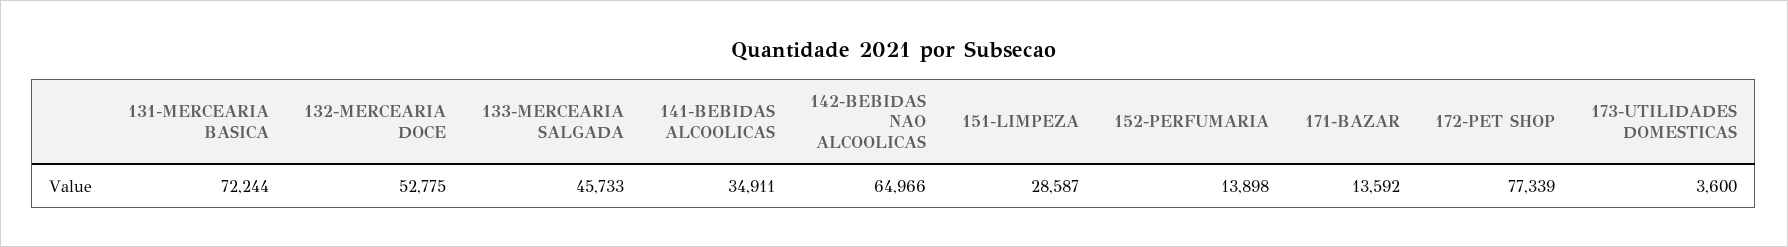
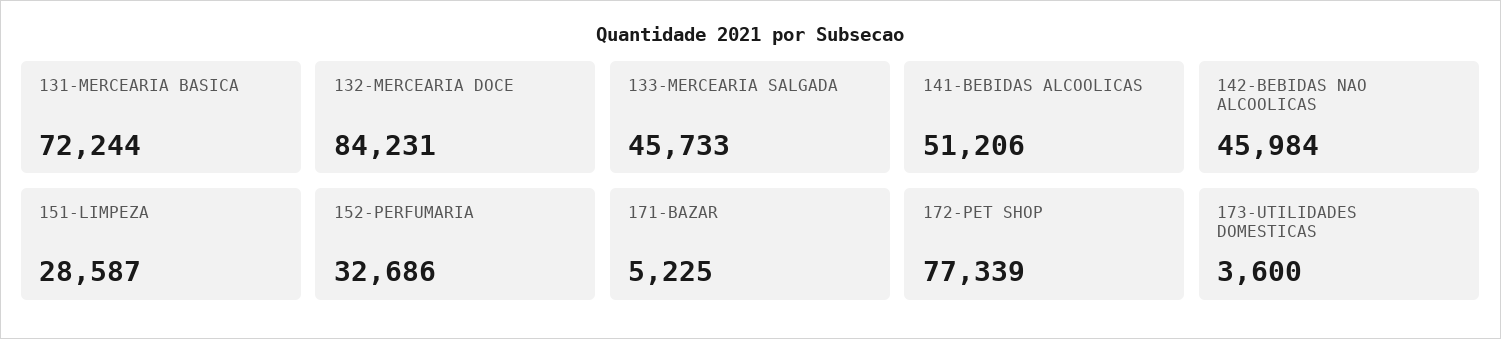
132-MERCEARIA DOCE: 52775 -> 84231
141-BEBIDAS ALCOOLICAS: 34911 -> 51206
142-BEBIDAS NAO ALCOOLICAS: 64966 -> 45984
152-PERFUMARIA: 13898 -> 32686
171-BAZAR: 13592 -> 5225

